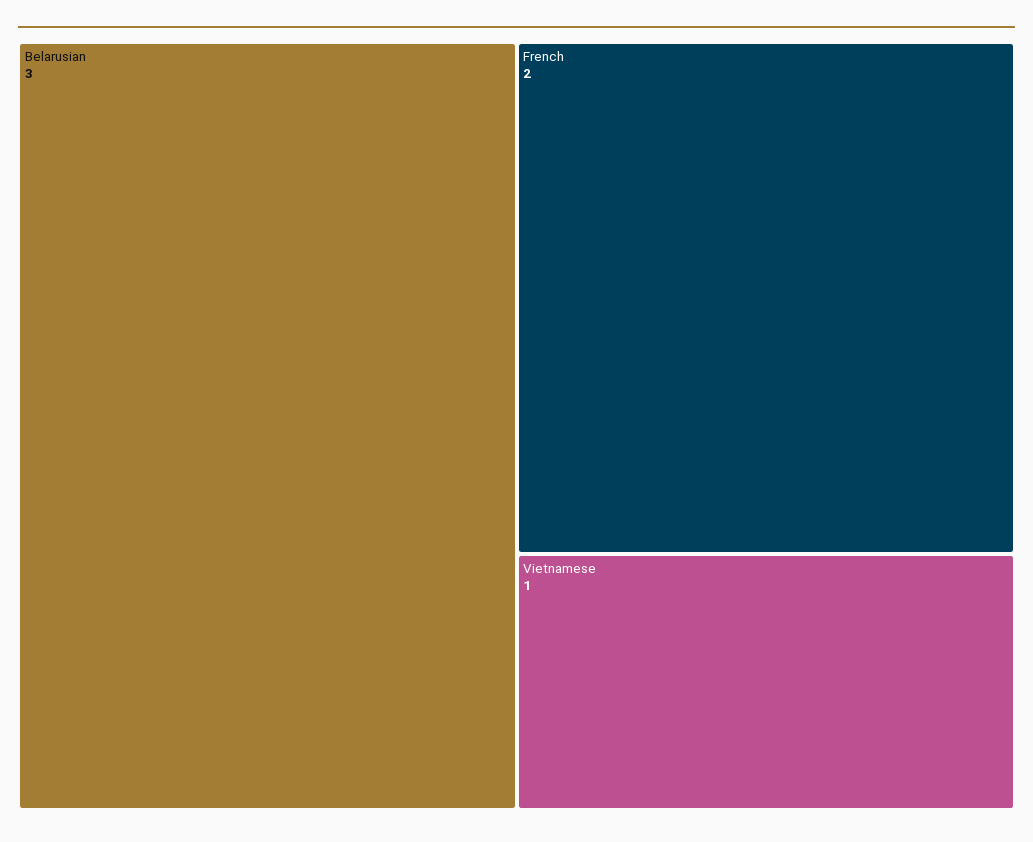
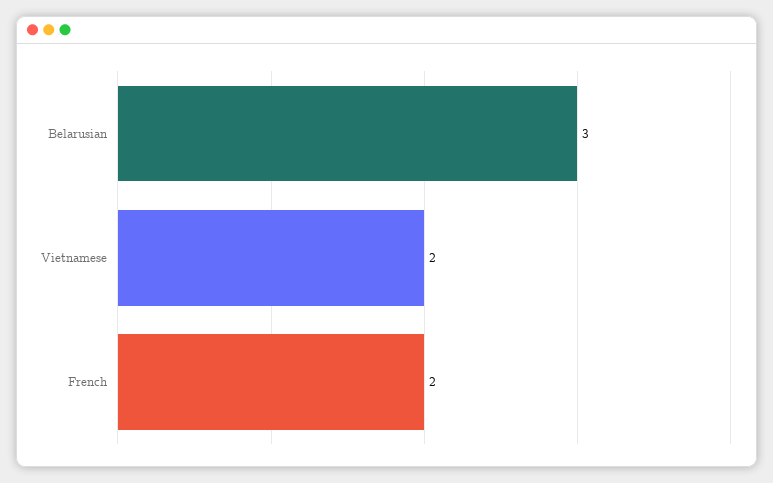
Vietnamese: 1 -> 2

